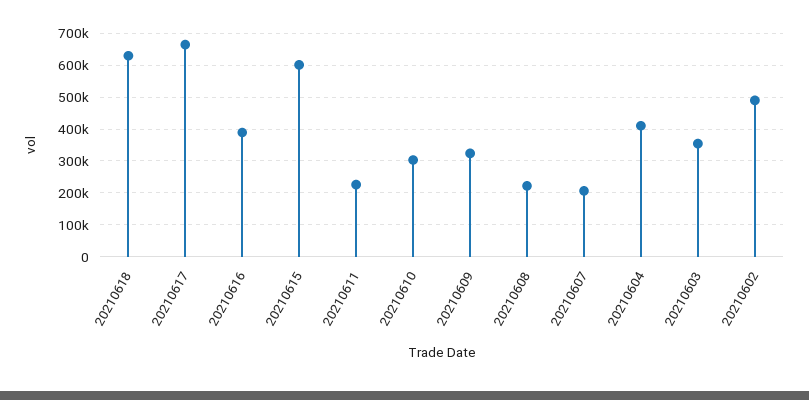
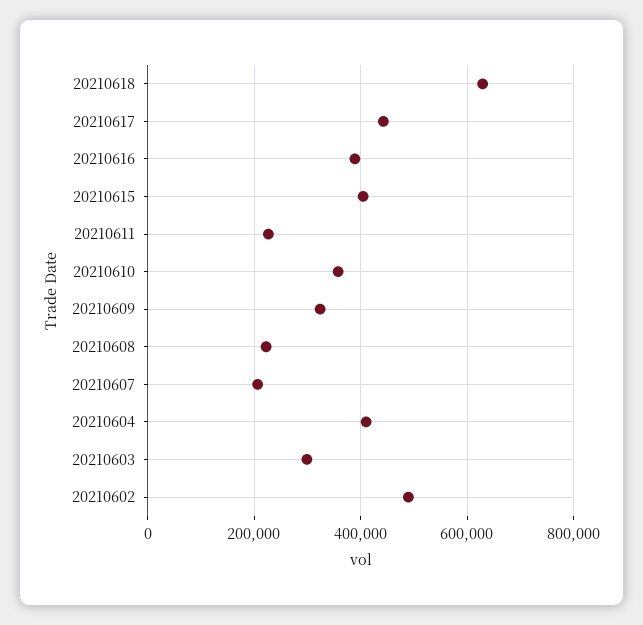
20210617: 660000 -> 440000
20210615: 600000 -> 400000
20210610: 300000 -> 360000
20210603: 360000 -> 300000

